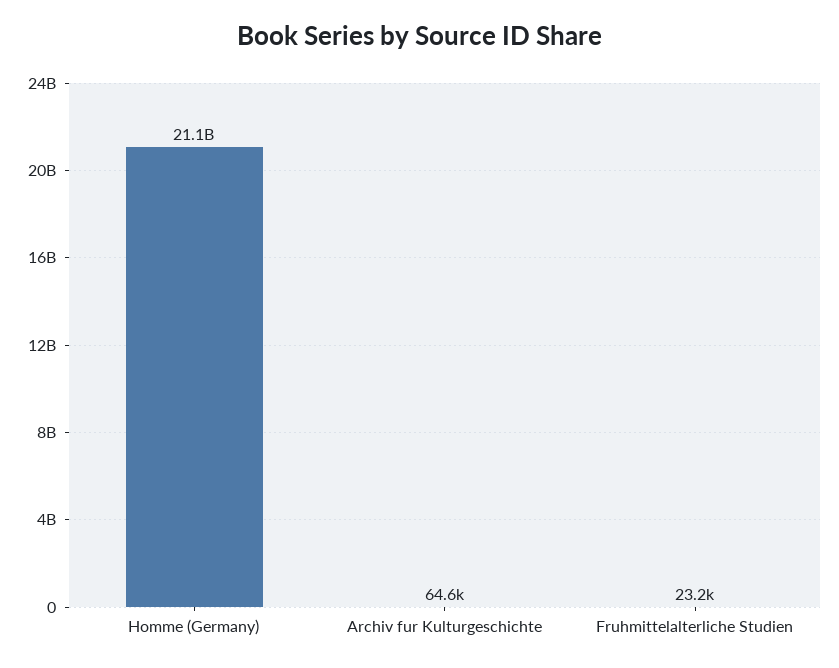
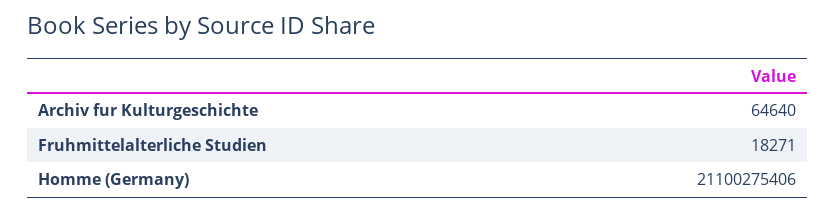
Fruhmittelalterliche Studien: 23200 -> 18271

